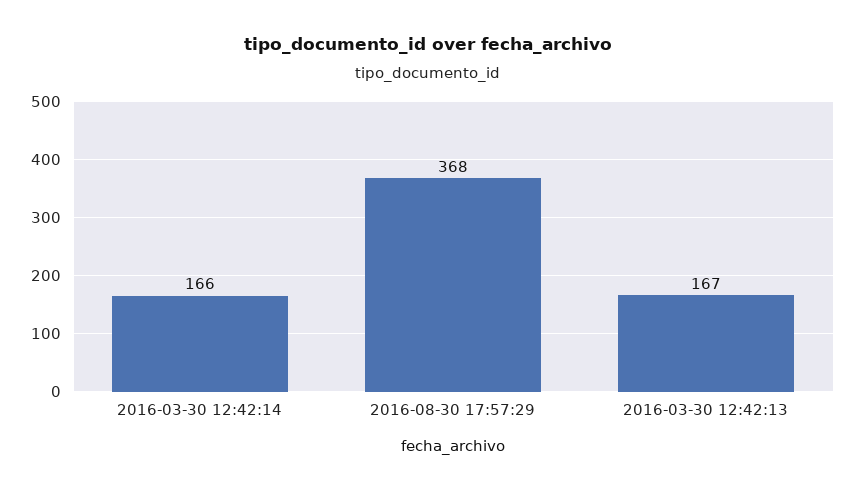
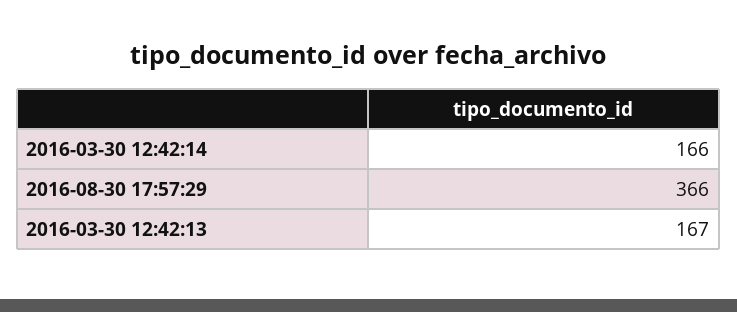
2016-08-30 17:57:29: 368 -> 366

